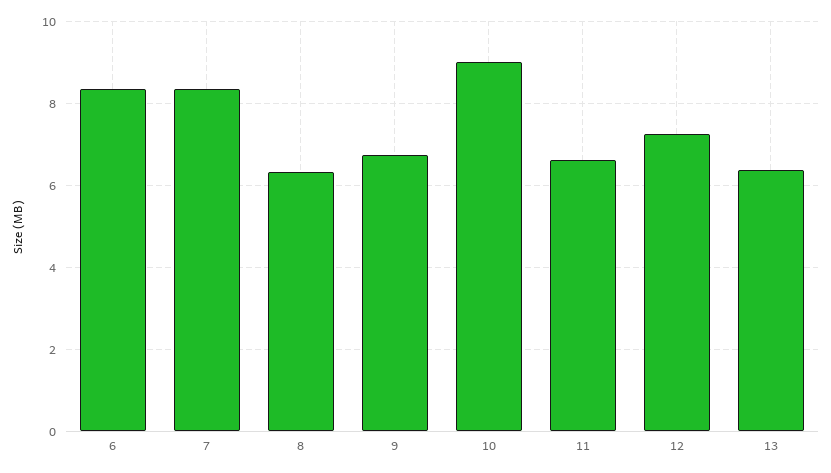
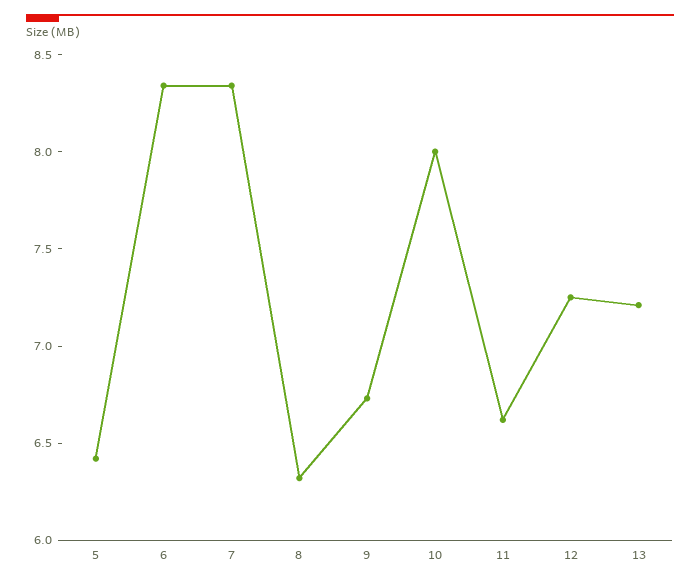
10: 9 -> 8
13: 6.4 -> 7.2
5: none -> 6.4

